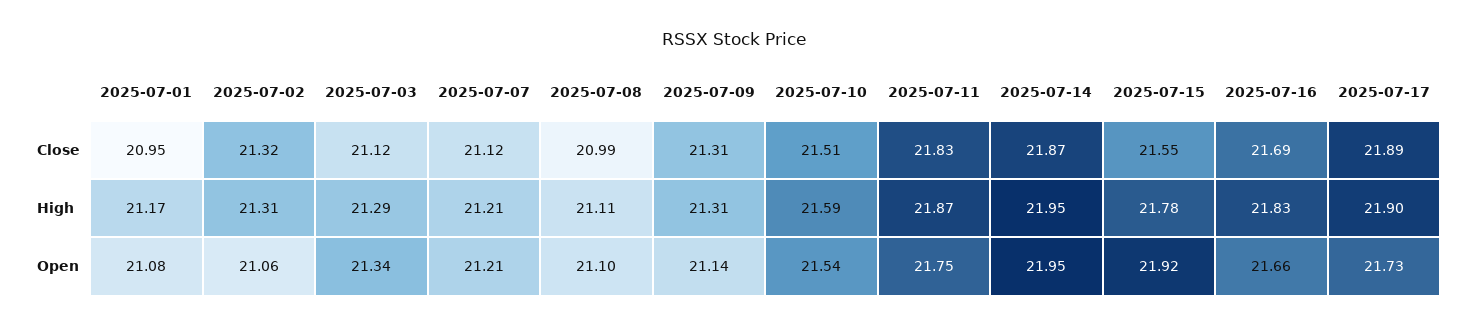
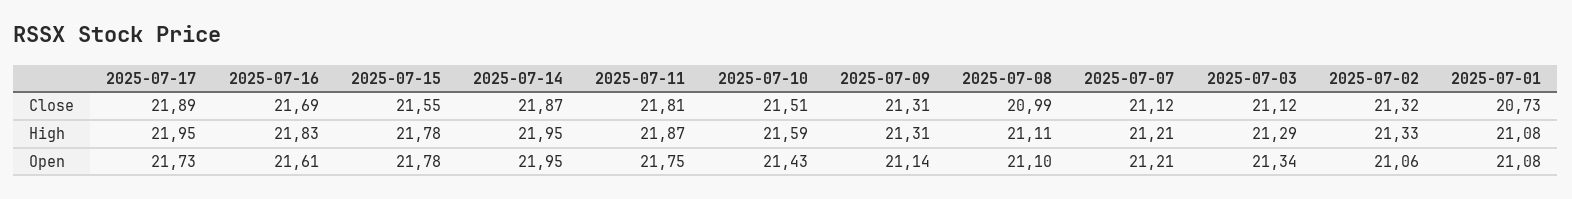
2025-07-01, Close: 20.95 -> 20.73
2025-07-11, Close: 21.83 -> 21.81
2025-07-01, High: 21.17 -> 21.08
2025-07-02, High: 21.31 -> 21.33
2025-07-17, High: 21.9 -> 21.95
2025-07-10, Open: 21.54 -> 21.43
2025-07-15, Open: 21.92 -> 21.78
2025-07-16, Open: 21.66 -> 21.61

